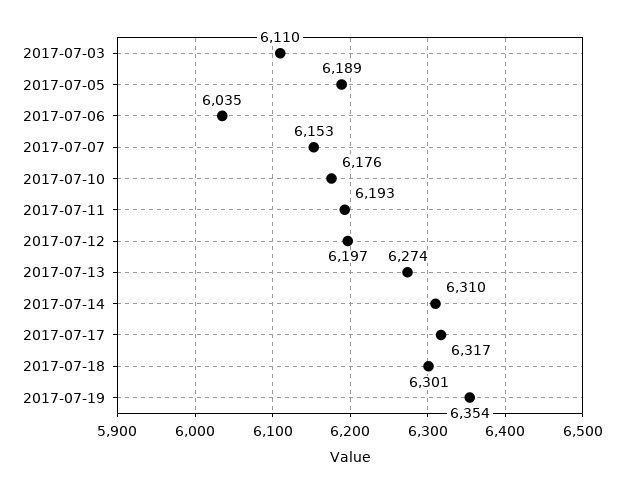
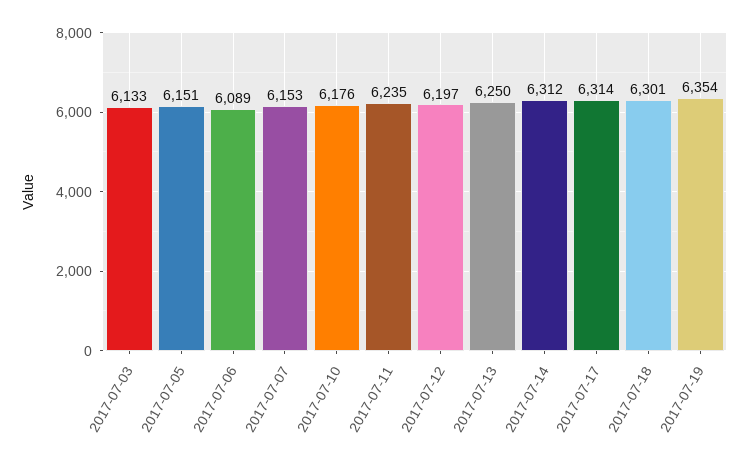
2017-07-03: 6110 -> 6133
2017-07-05: 6189 -> 6151
2017-07-06: 6035 -> 6089
2017-07-11: 6193 -> 6235
2017-07-13: 6274 -> 6250
2017-07-14: 6310 -> 6312
2017-07-17: 6317 -> 6314

